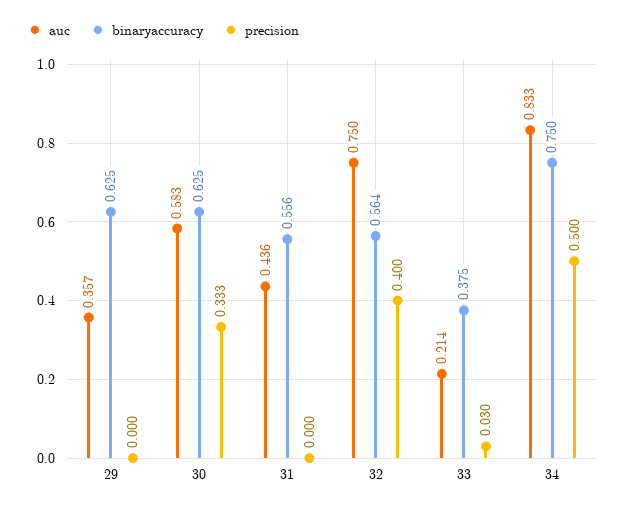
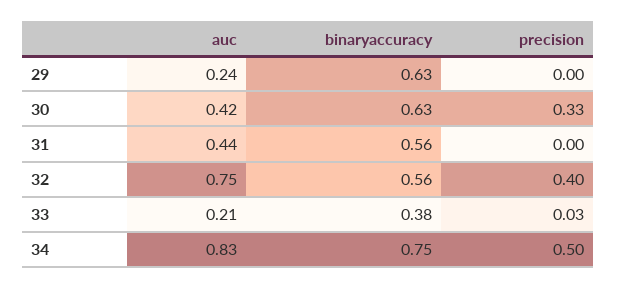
auc, 29: 0.357 -> 0.24
auc, 30: 0.583 -> 0.42

